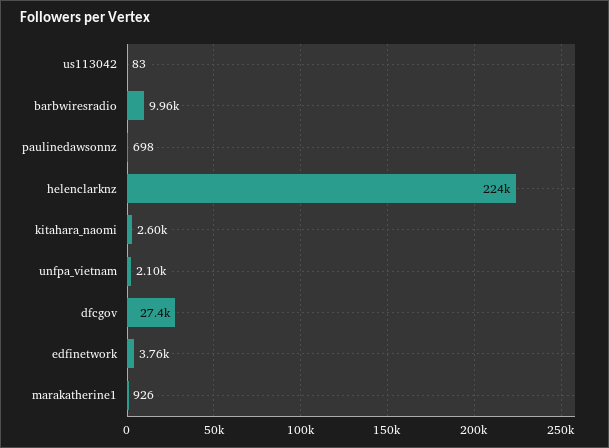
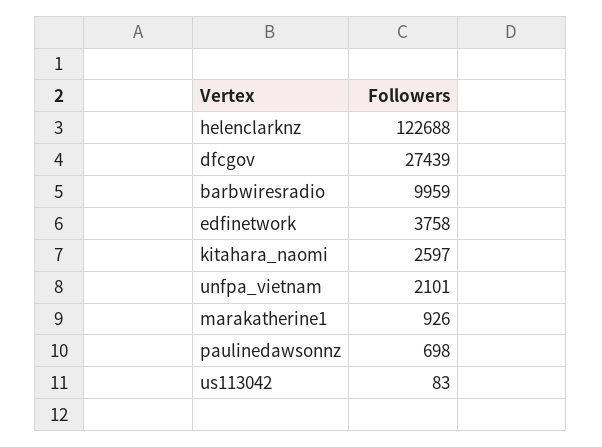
helenclarknz: 224000 -> 122688

